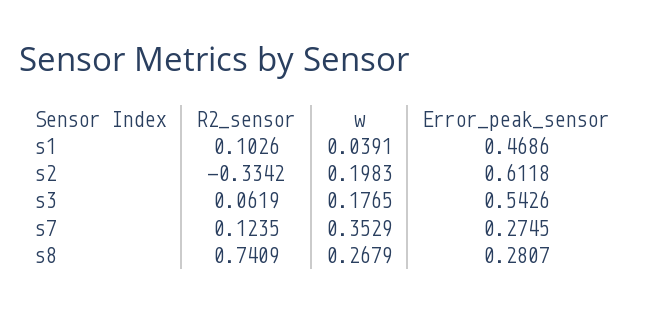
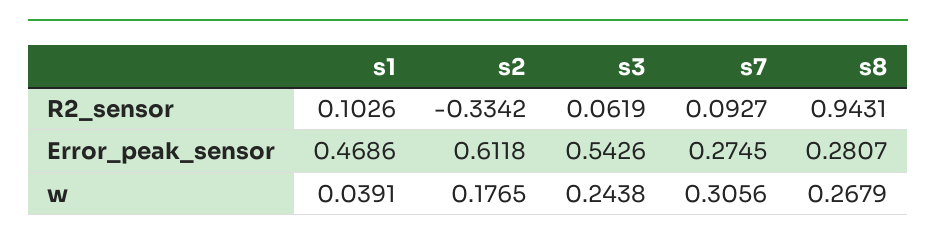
w, s2: 0.1983 -> 0.1765
w, s3: 0.1765 -> 0.2438
R2_sensor, s7: 0.1235 -> 0.0927
w, s7: 0.3529 -> 0.3056
R2_sensor, s8: 0.7409 -> 0.9431

